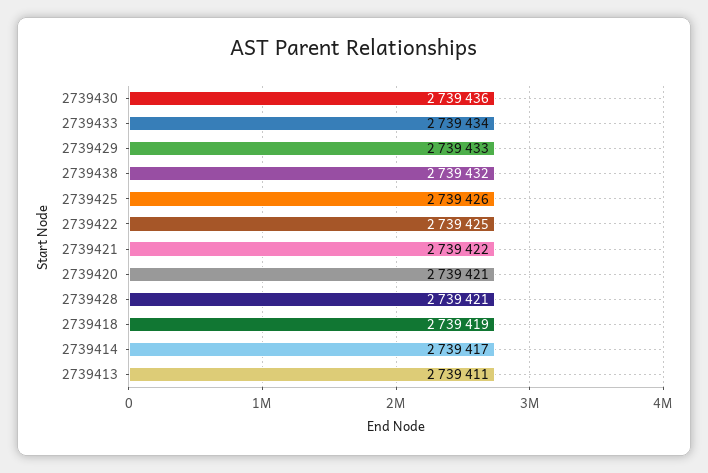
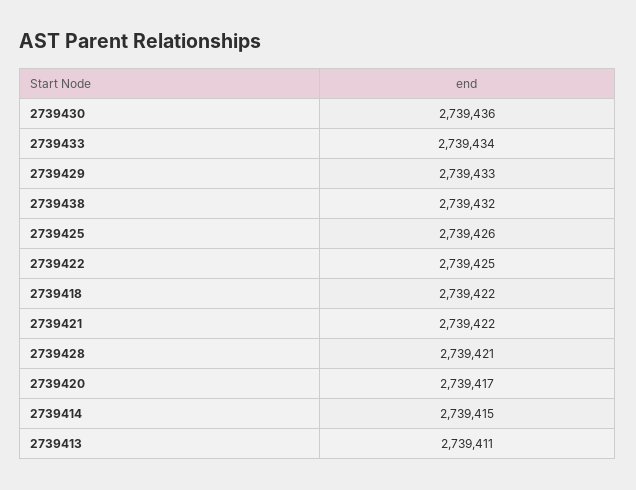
2739420: 2739421 -> 2739417
2739418: 2739419 -> 2739422
2739414: 2739417 -> 2739415

